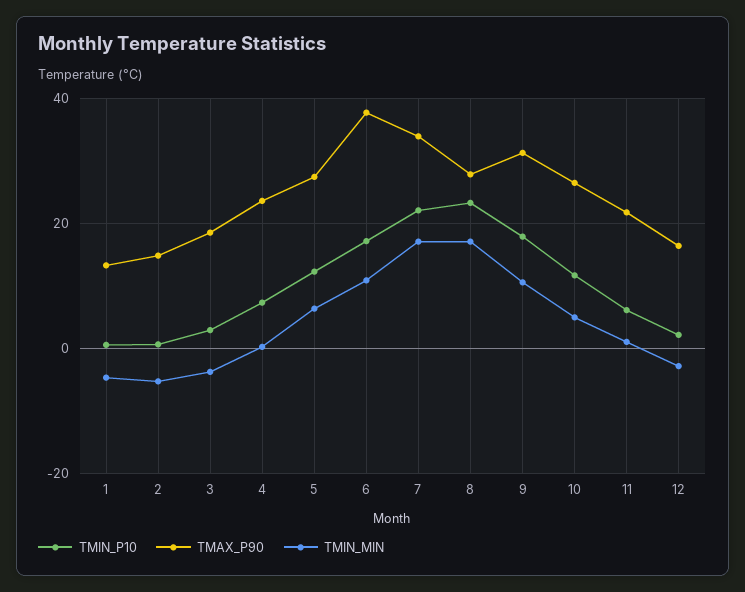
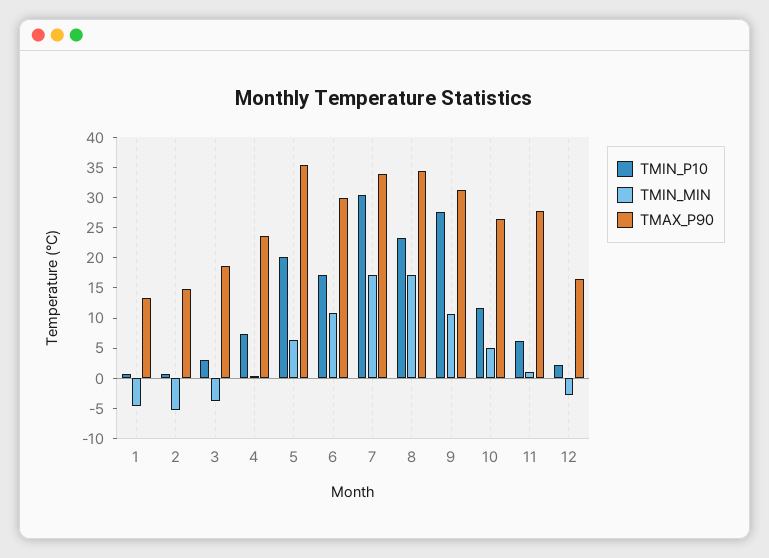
TMIN_P10, 5: 12 -> 20
TMAX_P90, 5: 28 -> 35
TMAX_P90, 6: 38 -> 30
TMIN_P10, 7: 22 -> 30
TMAX_P90, 8: 28 -> 35
TMIN_P10, 9: 18 -> 27.5
TMAX_P90, 11: 22 -> 27.5

